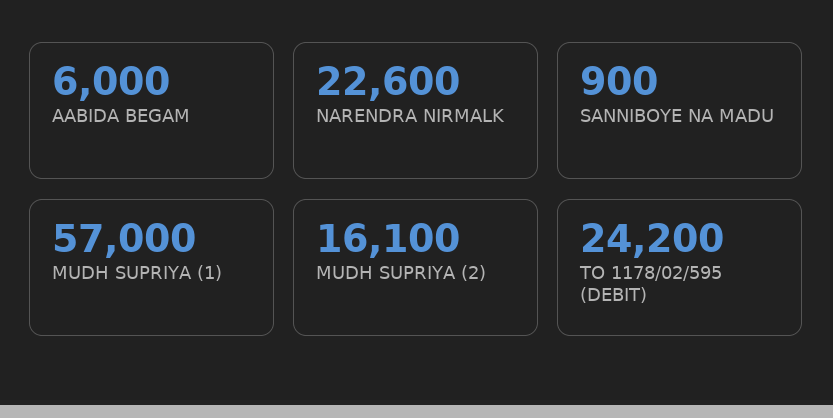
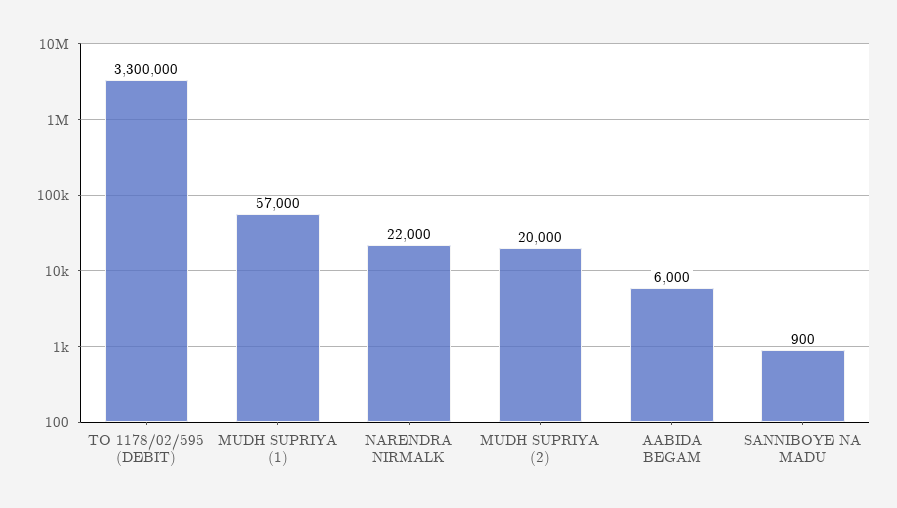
NARENDRA NIRMALK: 22600 -> 22000
MUDH SUPRIYA (2): 16100 -> 20000
TO 1178/02/595 (DEBIT): 24200 -> 3300000

